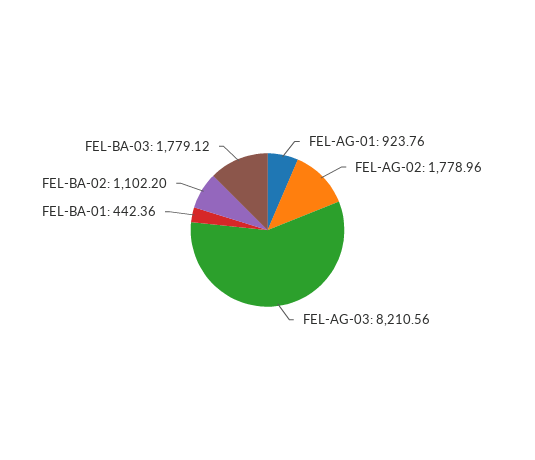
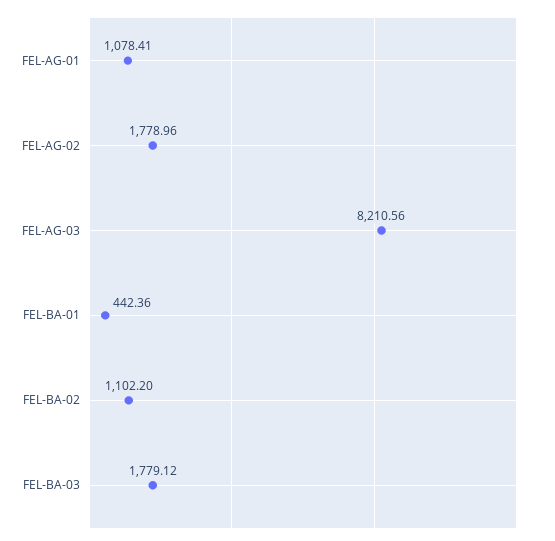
FEL-AG-01: 923.76 -> 1078.41

